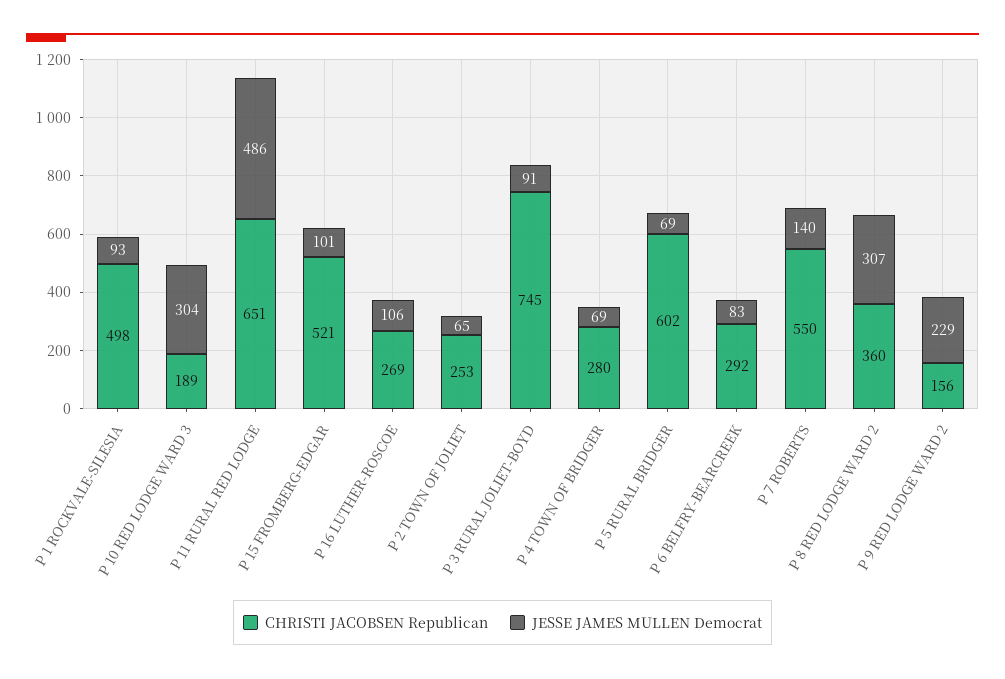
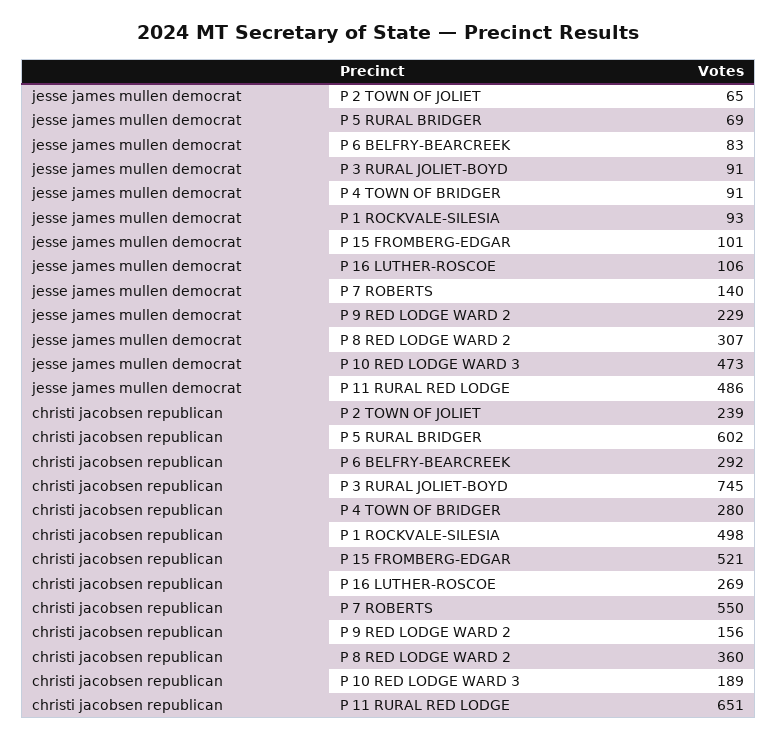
JESSE JAMES MULLEN Democrat, P 10 RED LODGE WARD 3: 304 -> 473
CHRISTI JACOBSEN Republican, P 2 TOWN OF JOLIET: 253 -> 239
JESSE JAMES MULLEN Democrat, P 4 TOWN OF BRIDGER: 69 -> 91

